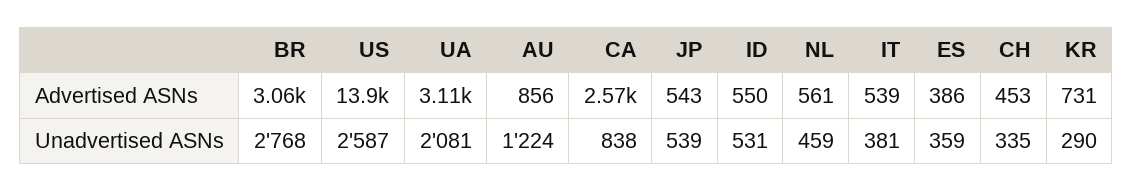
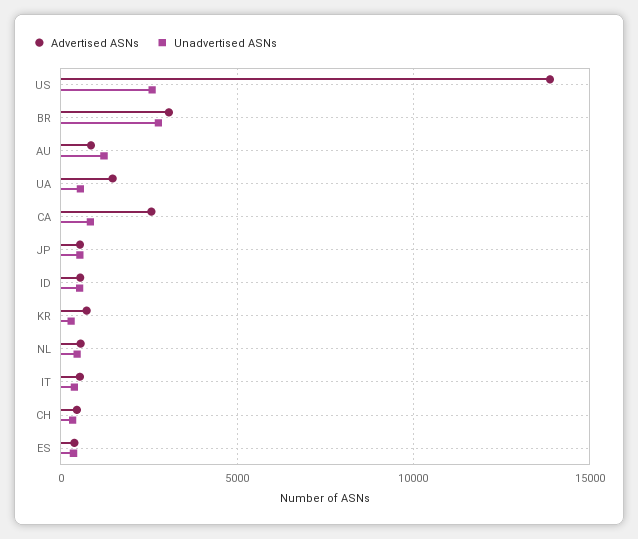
Advertised ASNs, UA: 3110 -> 1500
Unadvertised ASNs, UA: 2081 -> 500

